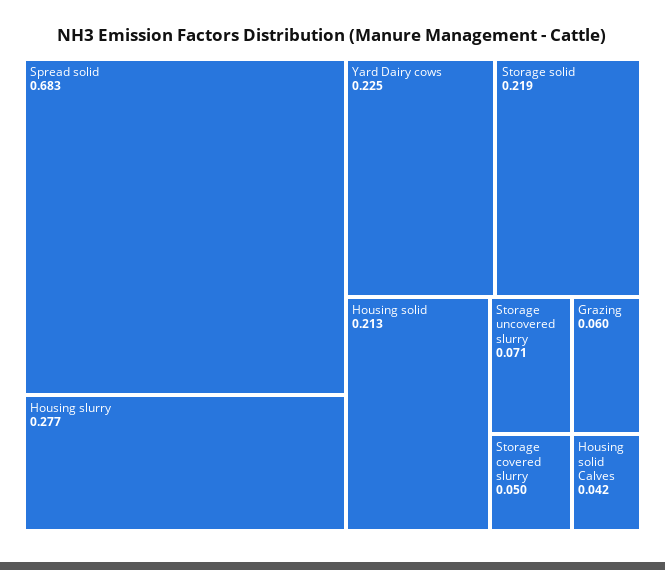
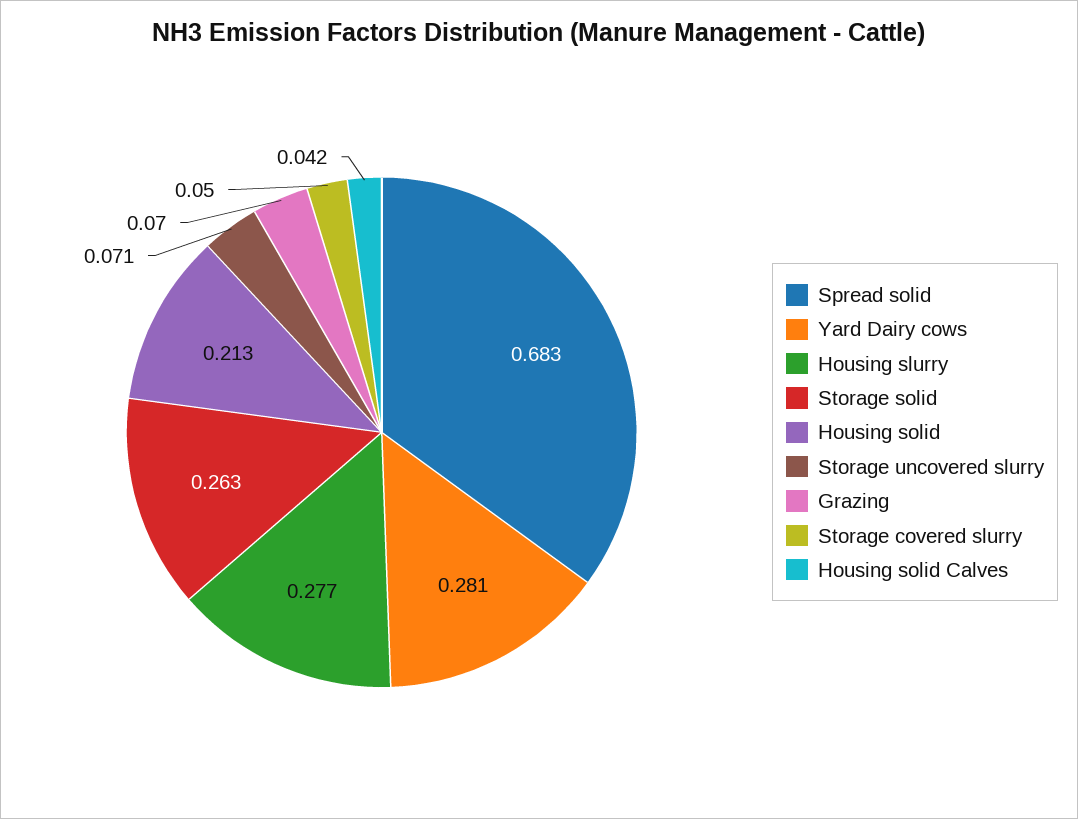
Yard Dairy cows: 0.225 -> 0.281
Storage solid: 0.219 -> 0.263
Grazing: 0.06 -> 0.07

